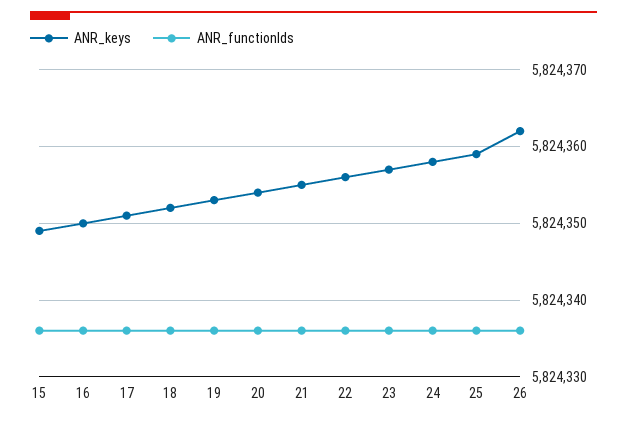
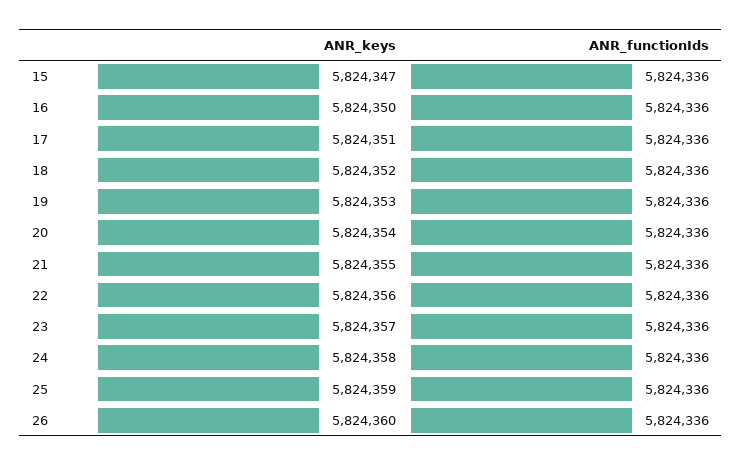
ANR_keys, 15: 5824349 -> 5824347
ANR_keys, 26: 5824362 -> 5824360

